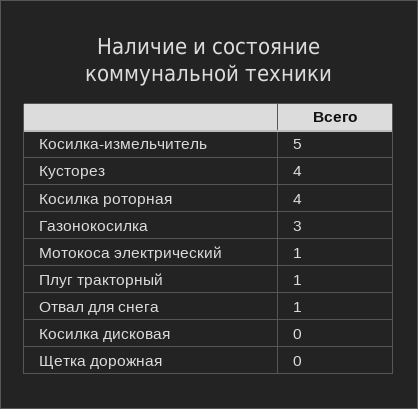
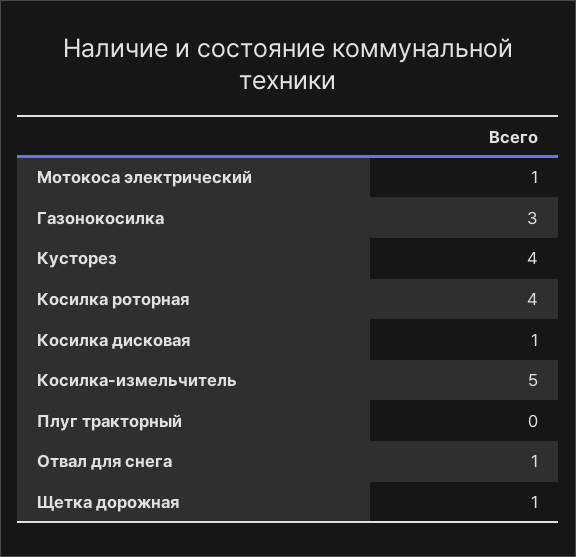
Плуг тракторный: 1 -> 0
Косилка дисковая: 0 -> 1
Щетка дорожная: 0 -> 1

